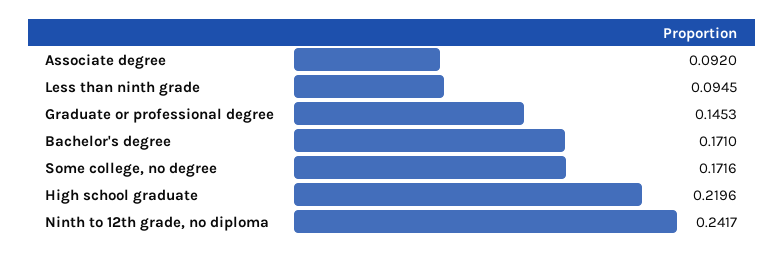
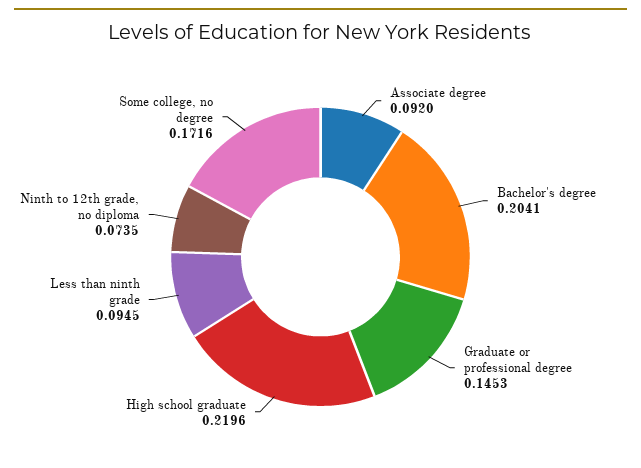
Bachelor's degree: 0.171 -> 0.2041
Ninth to 12th grade, no diploma: 0.2417 -> 0.0735

